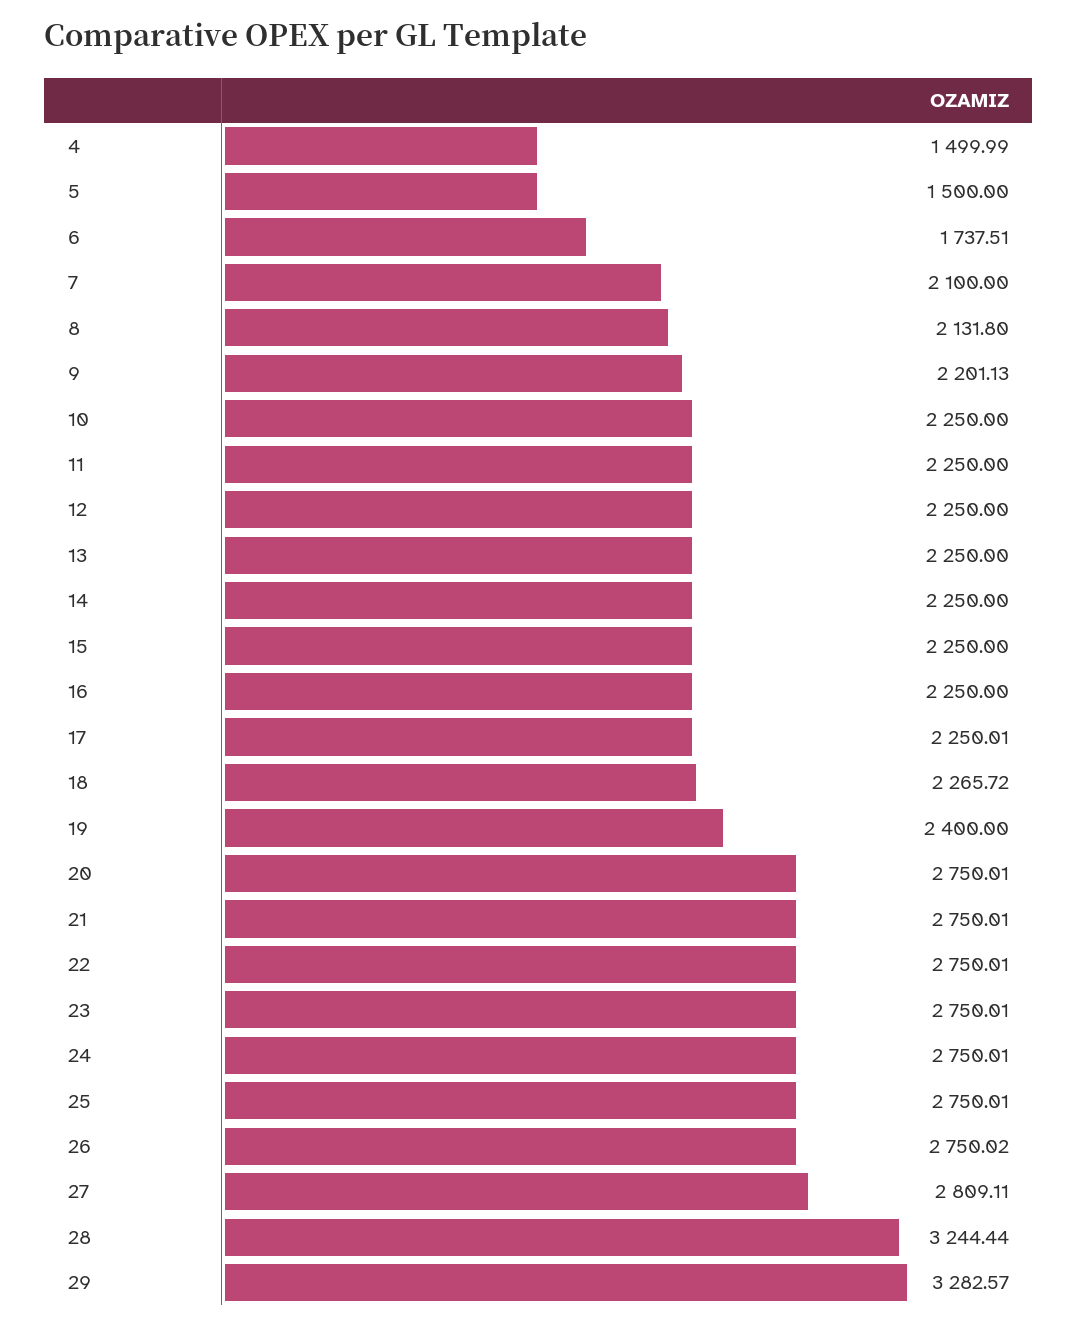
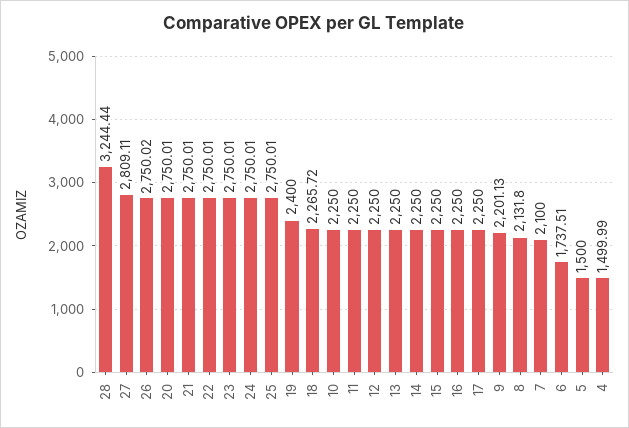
17: 2250.01 -> 2250
29: 3282.57 -> none

